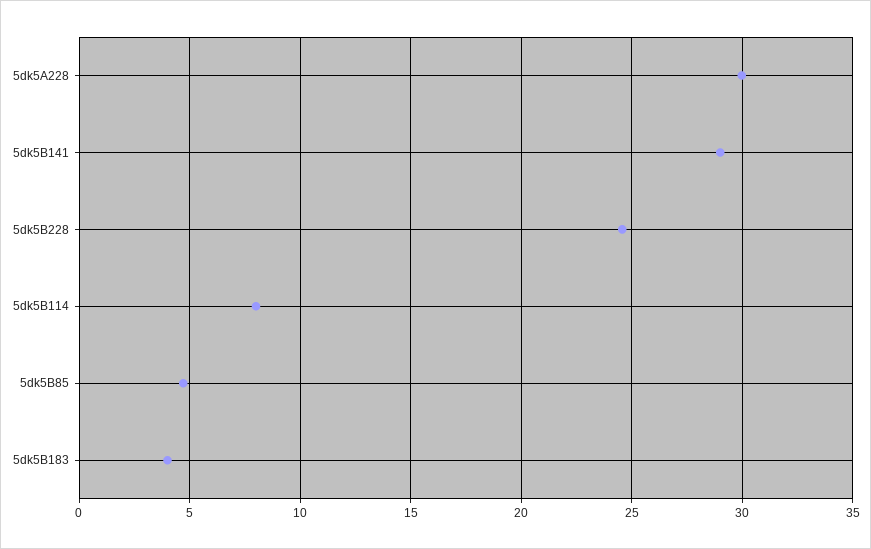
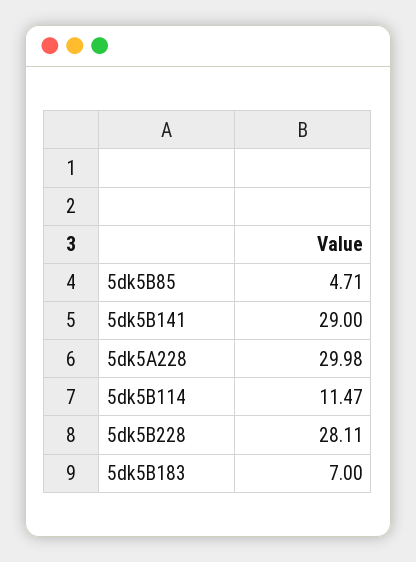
5dk5B228: 24.5 -> 28.11
5dk5B114: 8 -> 11.47
5dk5B183: 4 -> 7

